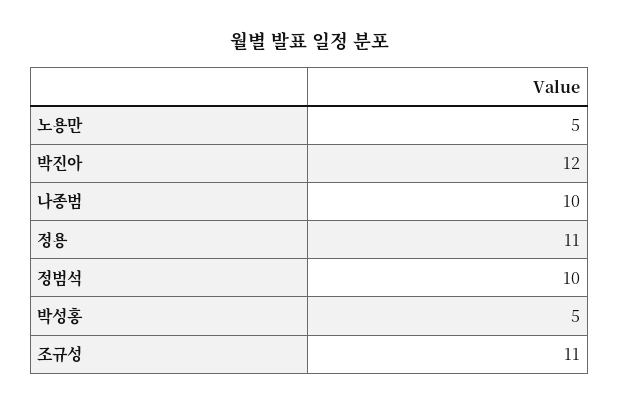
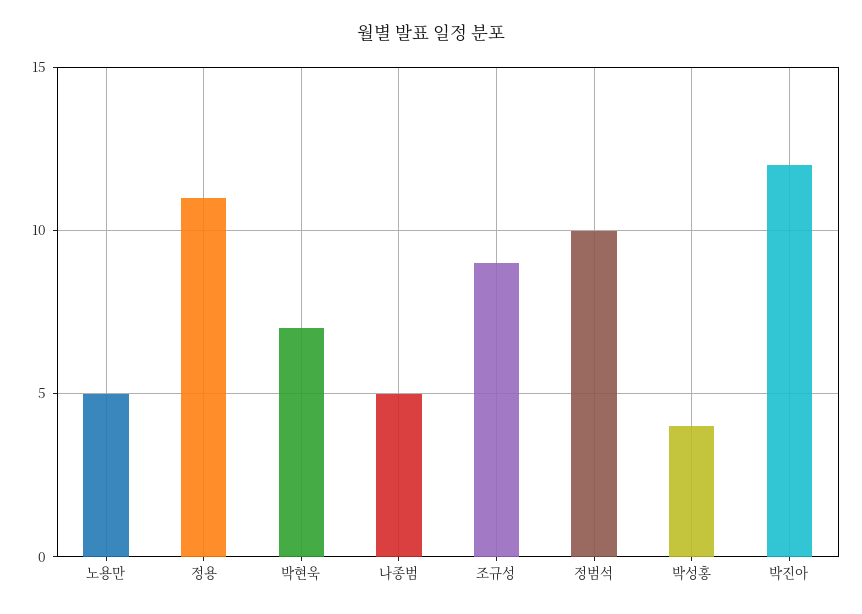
나종범: 10 -> 5
박성홍: 5 -> 4
조규성: 11 -> 9
박현욱: none -> 7

